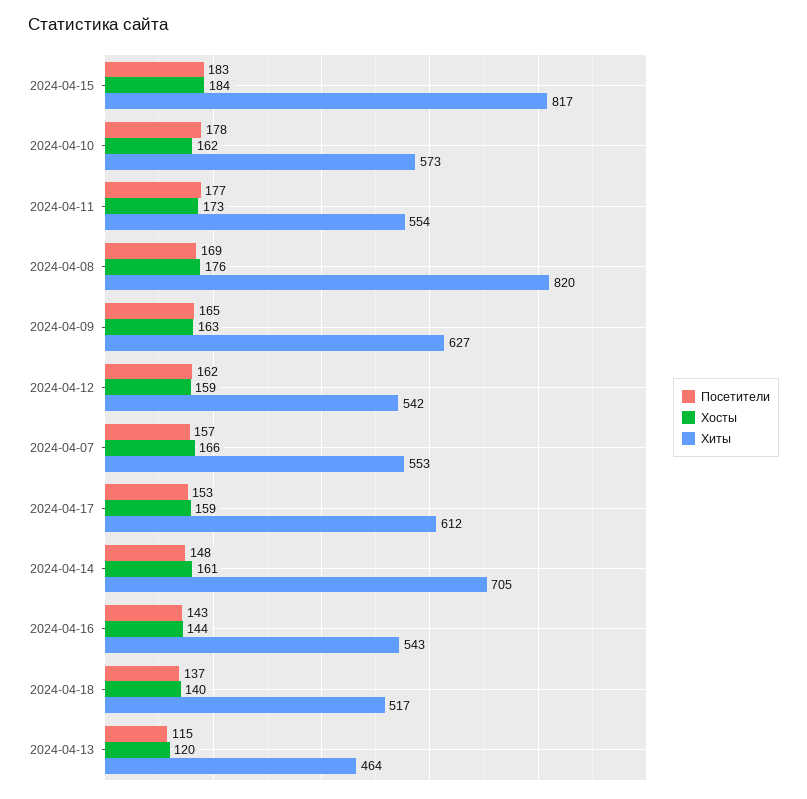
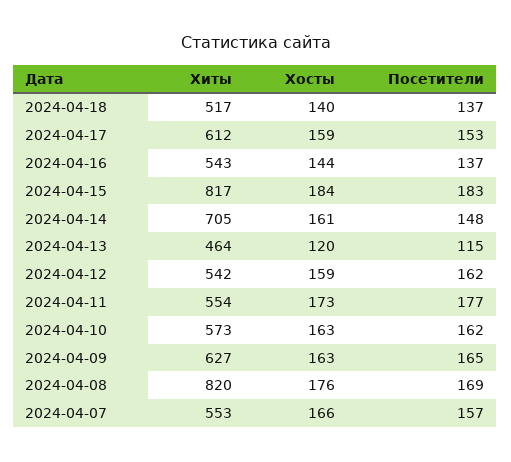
Посетители, 2024-04-10: 178 -> 162
Хосты, 2024-04-10: 162 -> 163
Посетители, 2024-04-16: 143 -> 137

